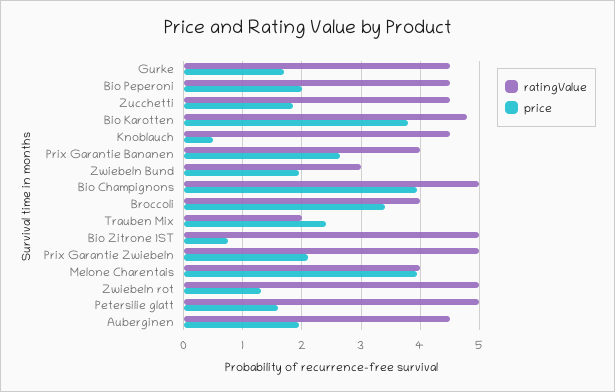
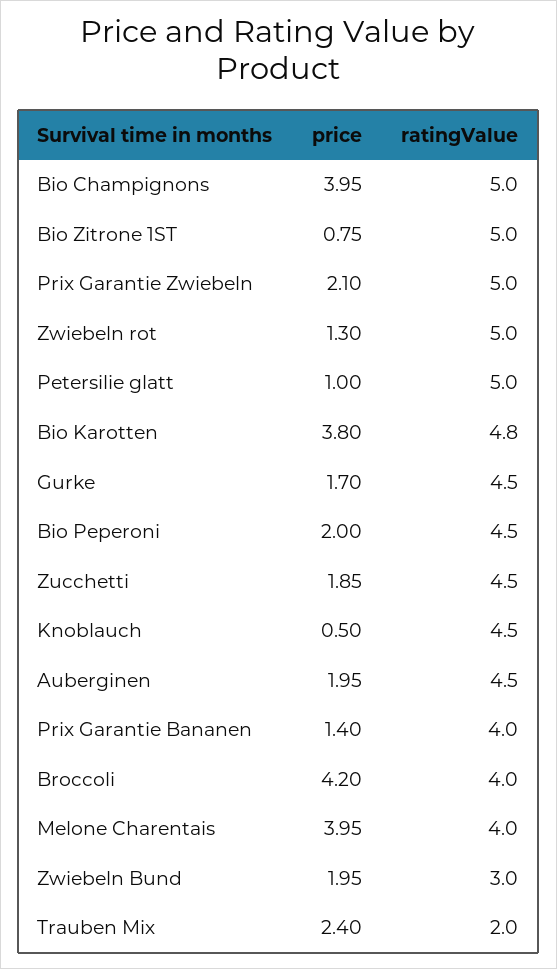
price, Prix Garantie Bananen: 2.6 -> 1.4
price, Broccoli: 3.4 -> 4.2
price, Petersilie glatt: 1.6 -> 1

